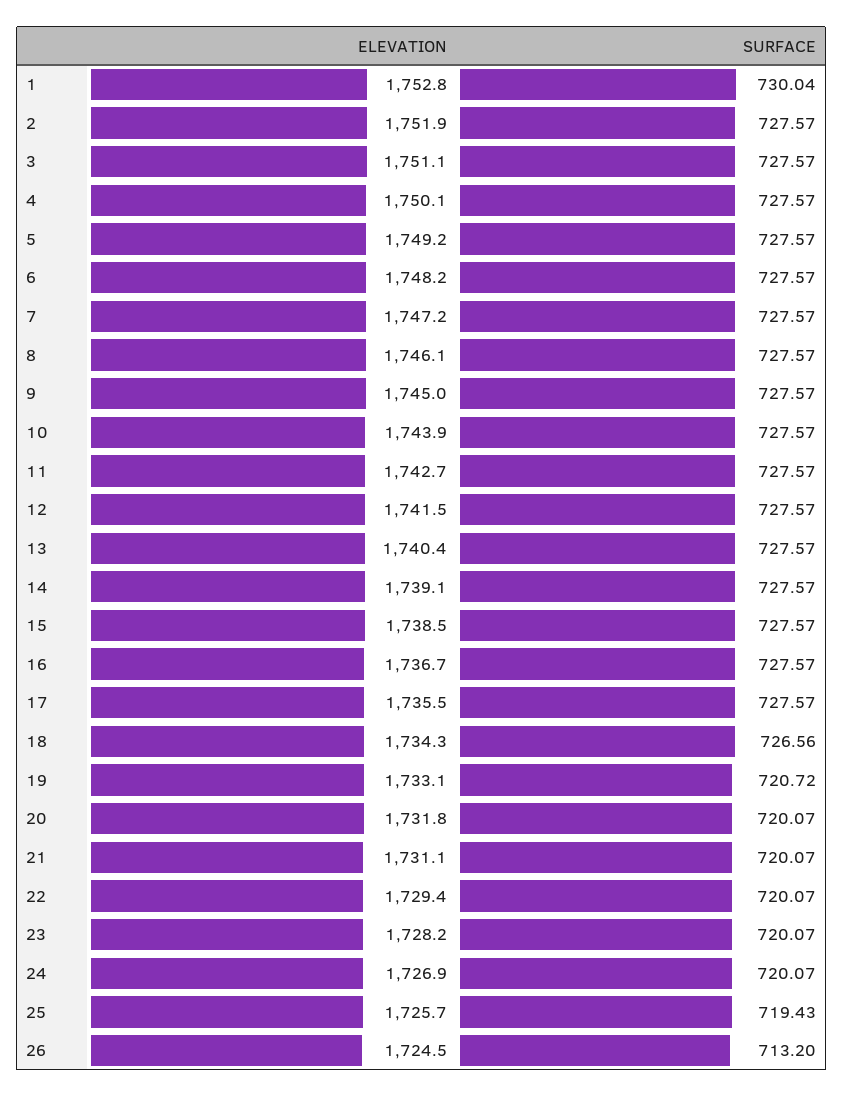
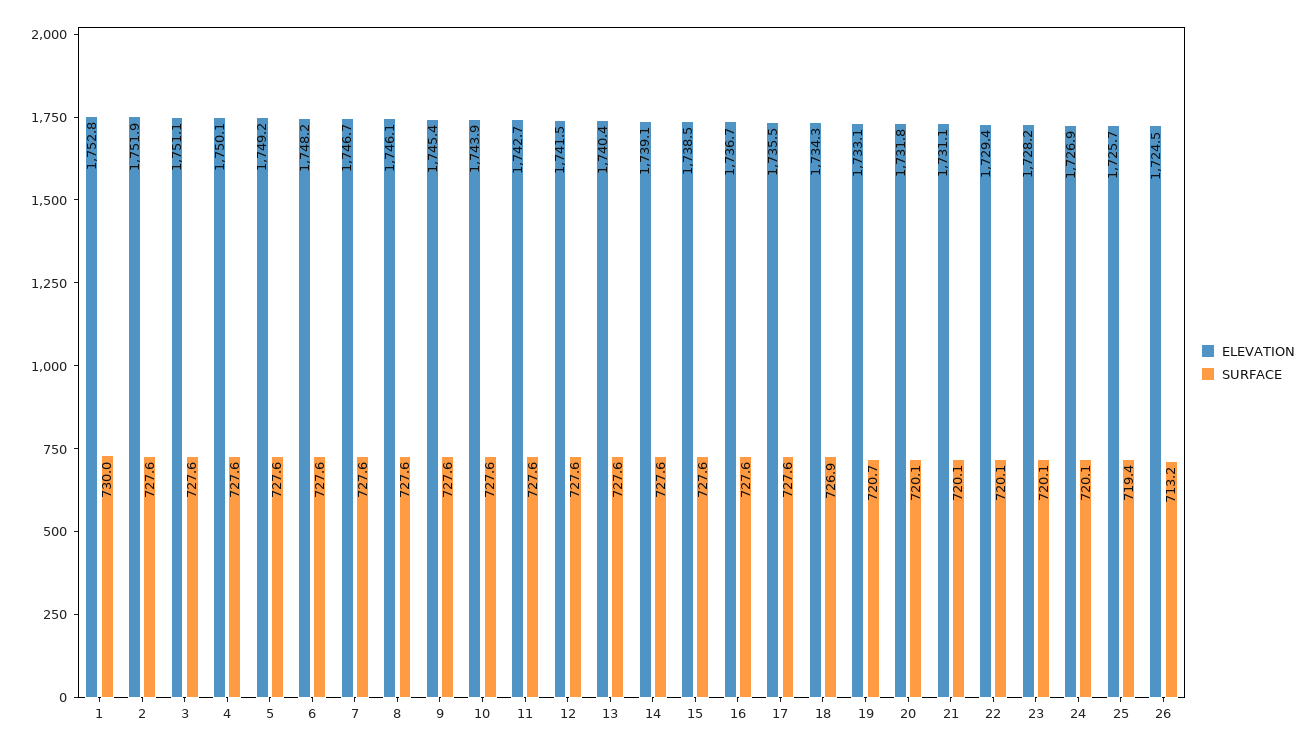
ELEVATION, 7: 1747.2 -> 1746.7
ELEVATION, 9: 1745 -> 1745.4
SURFACE, 18: 726.56 -> 726.9

